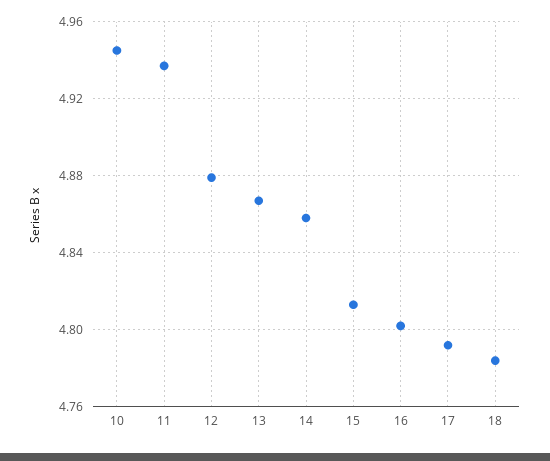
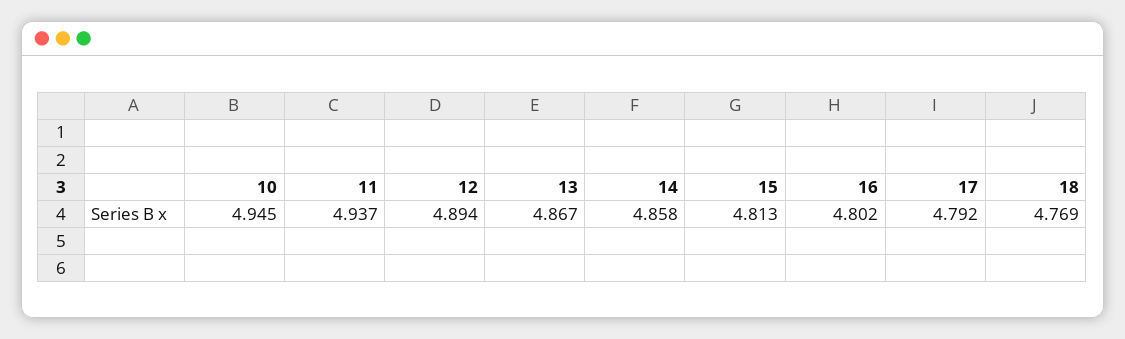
12: 4.88 -> 4.894
18: 4.785 -> 4.769

